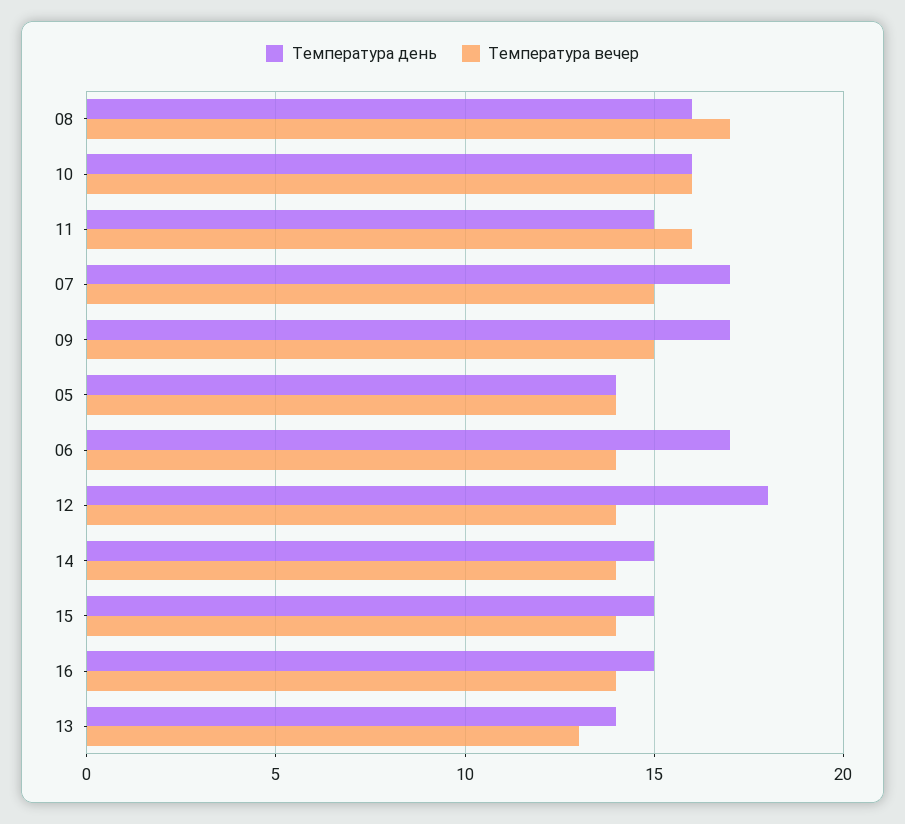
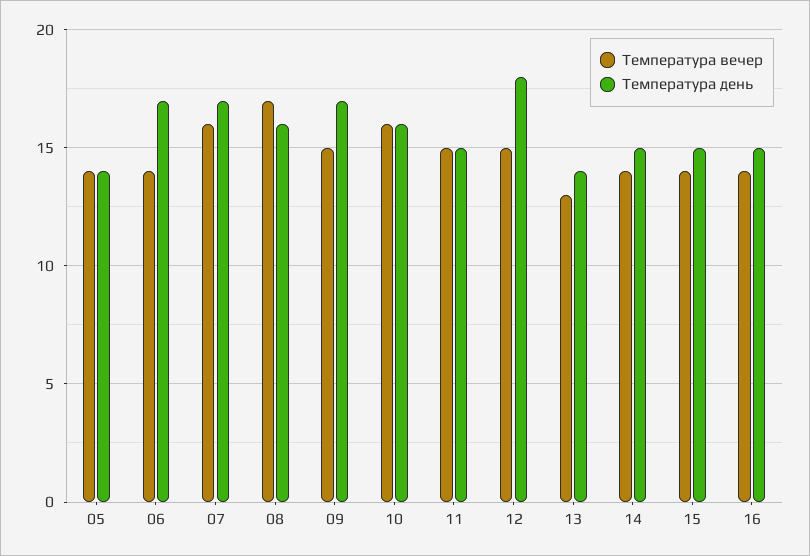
Температура вечер, 11: 16 -> 15
Температура вечер, 07: 15 -> 16
Температура вечер, 12: 14 -> 15

